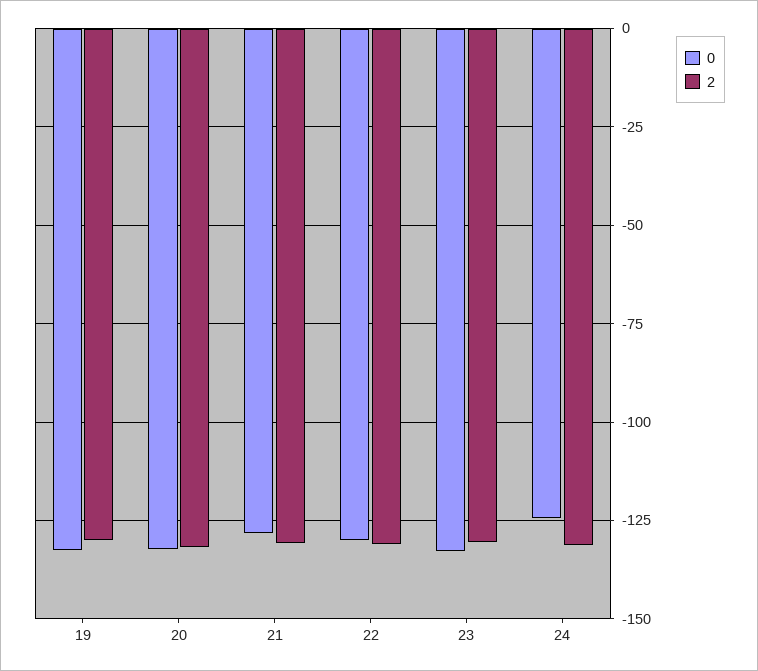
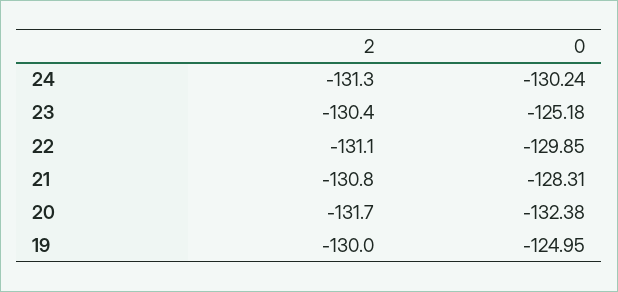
0, 19: -132.5 -> -124.95
0, 23: -132.5 -> -125.18
0, 24: -125 -> -130.24

